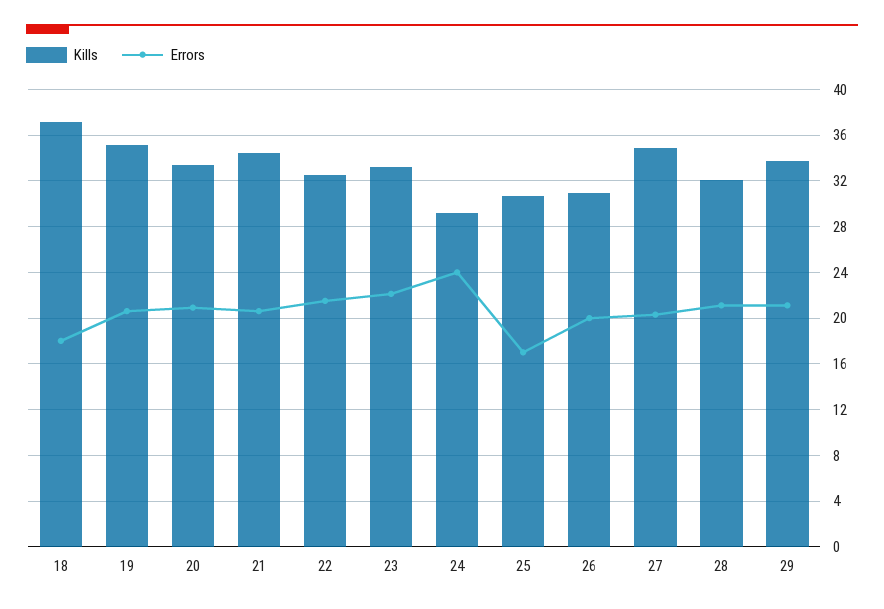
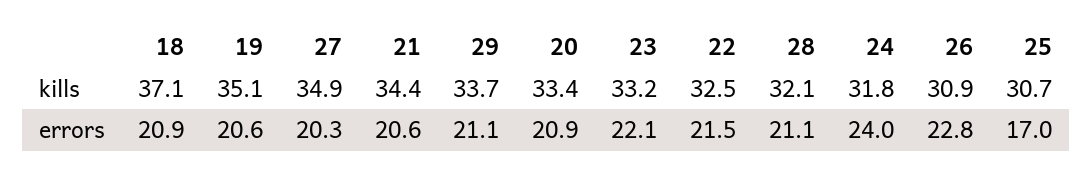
Errors, 18: 18 -> 20.9
Kills, 24: 29 -> 31.8
Errors, 26: 20 -> 22.8

